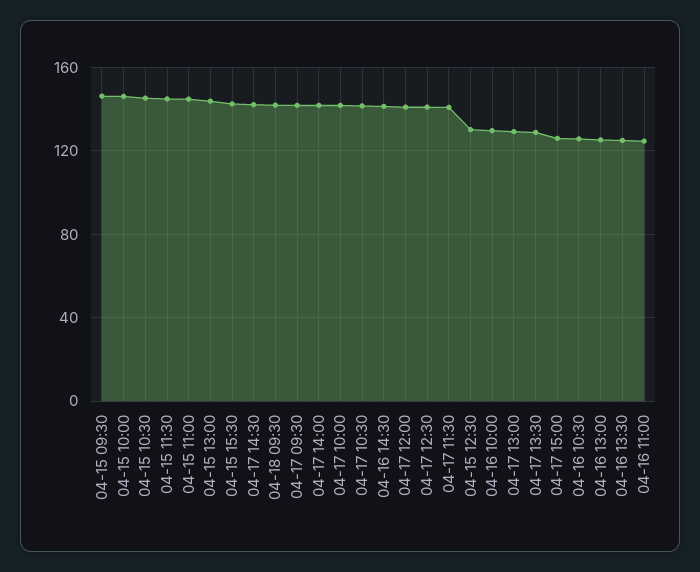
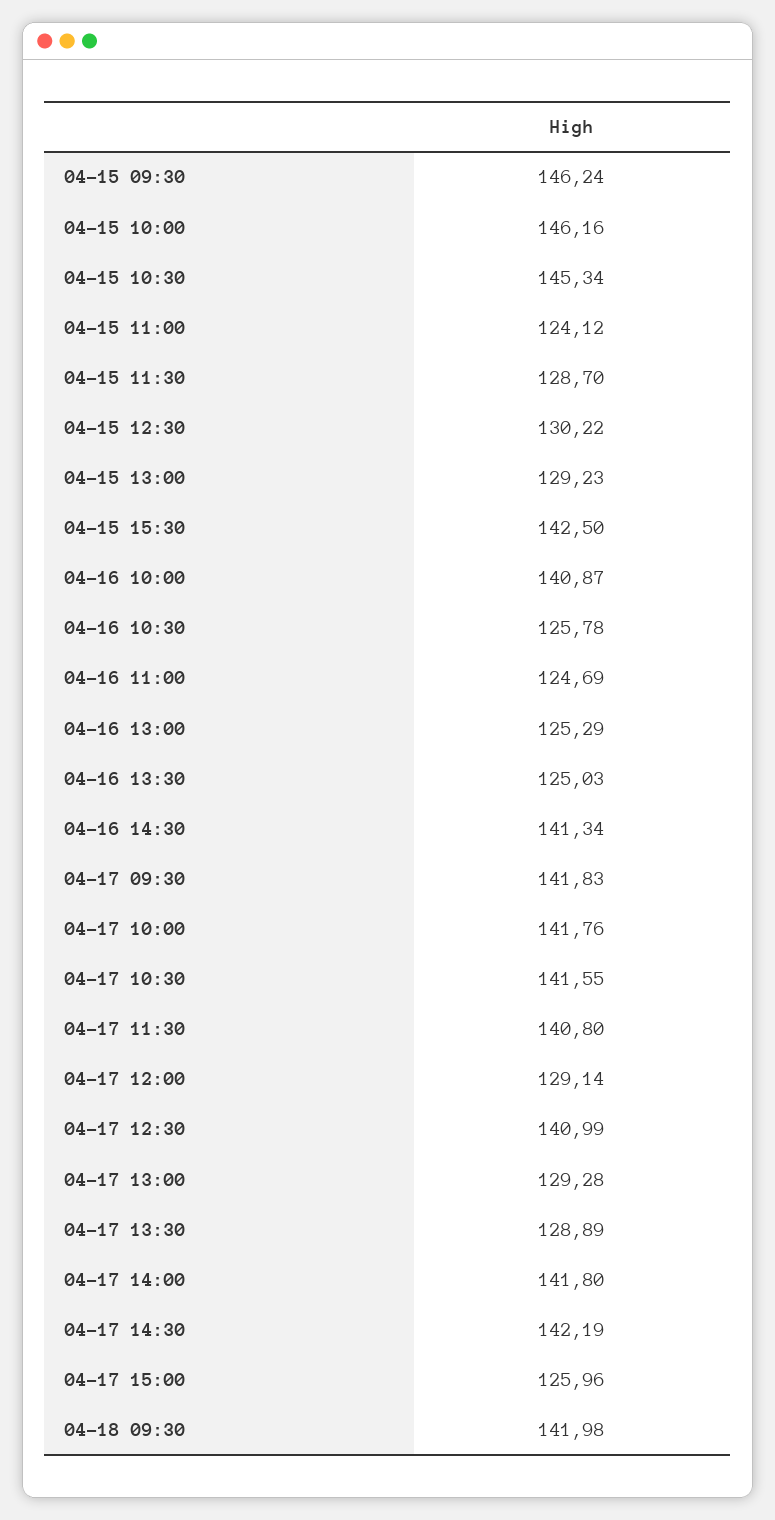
04-15 11:30: 145 -> 128.7
04-15 11:00: 145 -> 124.12
04-15 13:00: 145 -> 129.23
04-17 12:00: 140 -> 129.14
04-16 10:00: 130 -> 140.87

